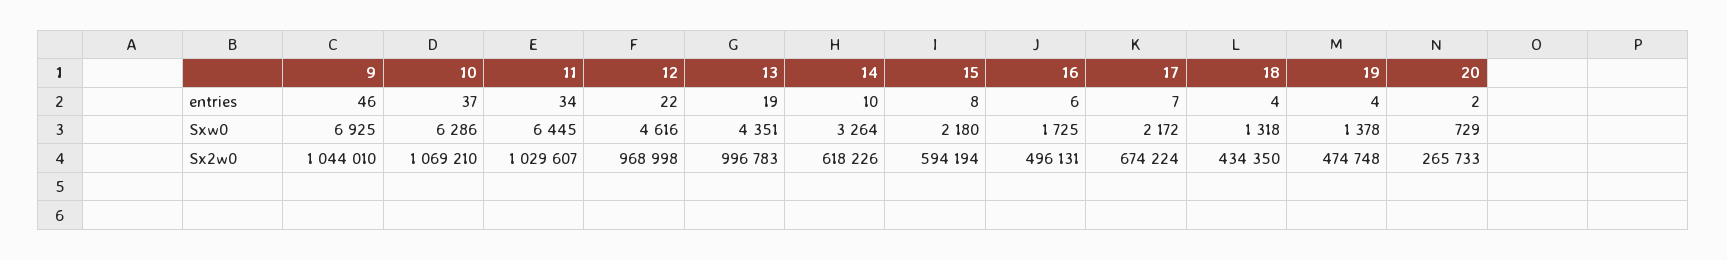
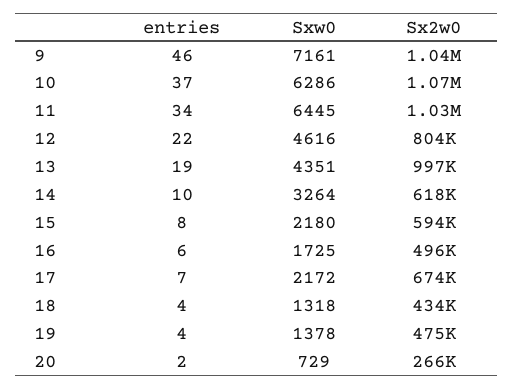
9, Sxw0: 6925 -> 7161
12, Sx2w0: 968998 -> 804000

